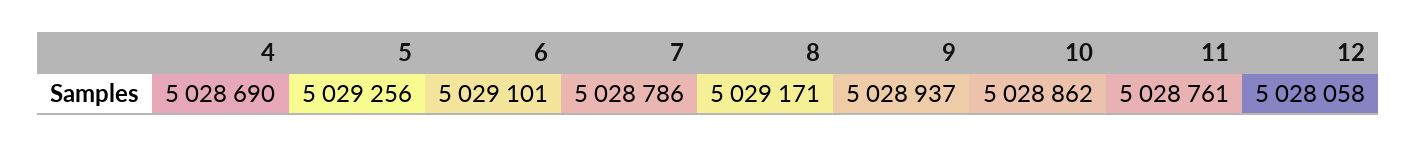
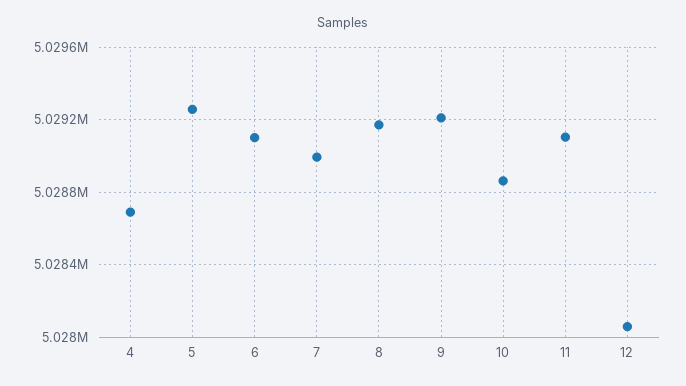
7: 5028786 -> 5029000
9: 5028937 -> 5029200
11: 5028761 -> 5029100

